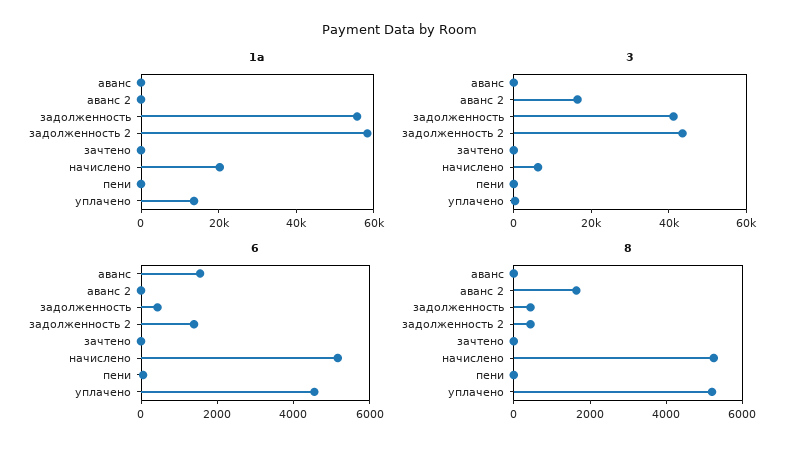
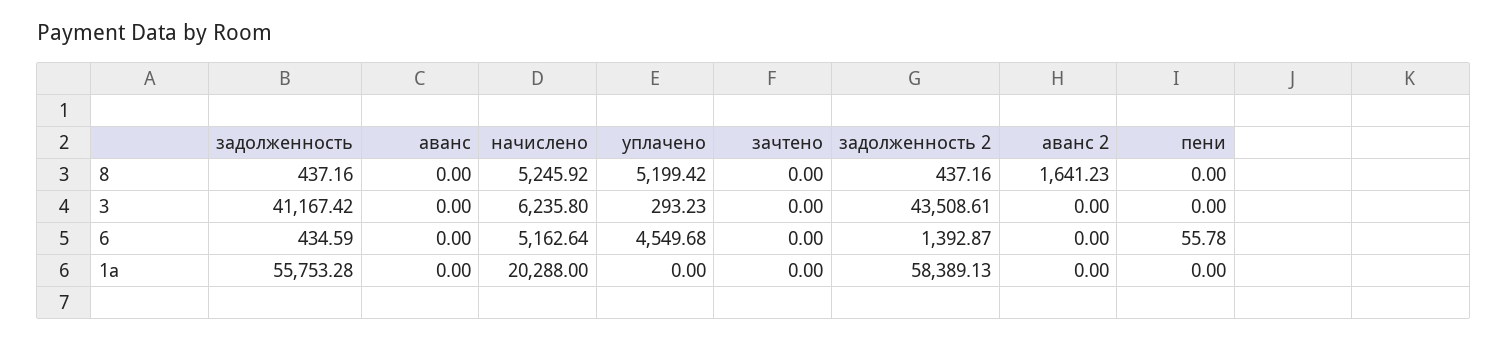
1a, уплачено: 15000 -> 0
3, аванс 2: 15000 -> 0
6, аванс: 1500 -> 0

